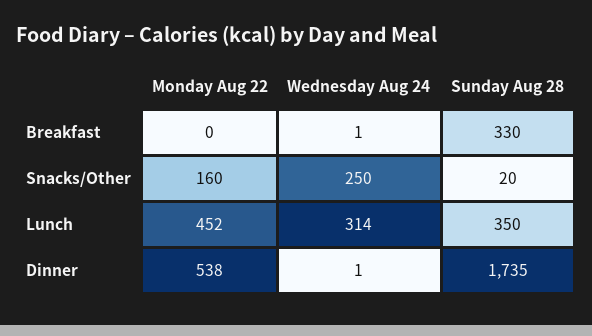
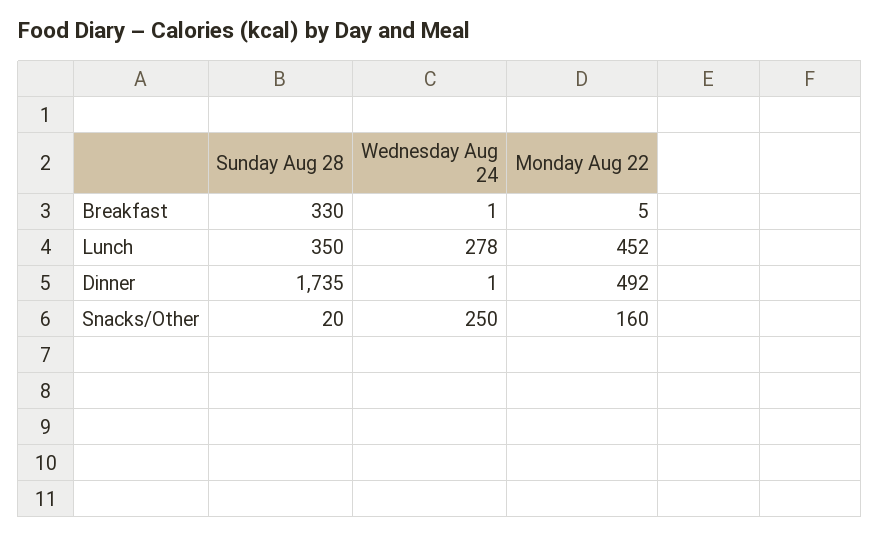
Monday Aug 22, Breakfast: 0 -> 5
Wednesday Aug 24, Lunch: 314 -> 278
Monday Aug 22, Dinner: 538 -> 492

